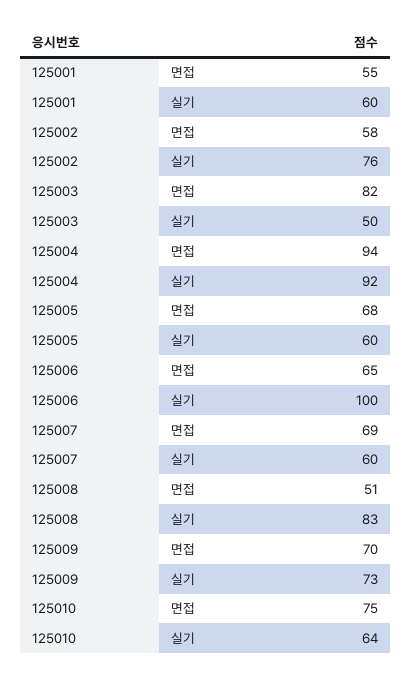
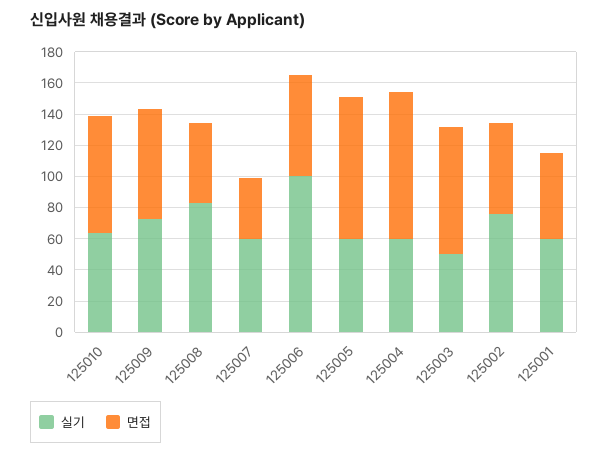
실기, 125004: 92 -> 60
면접, 125005: 68 -> 90
면접, 125007: 69 -> 40

